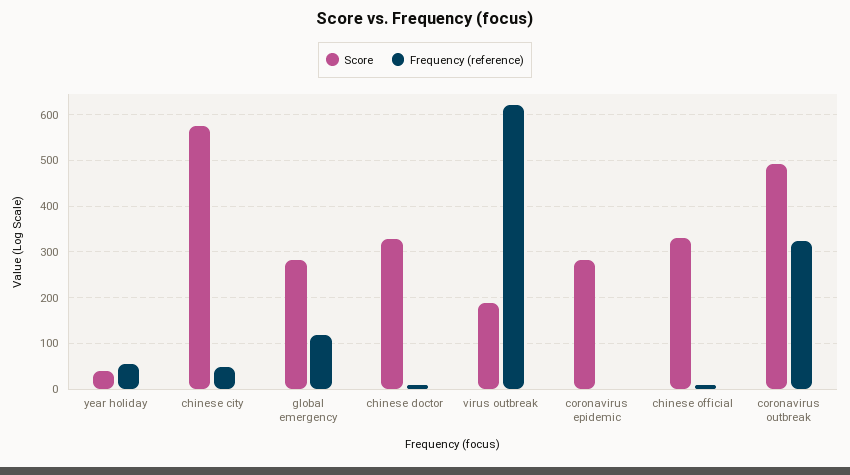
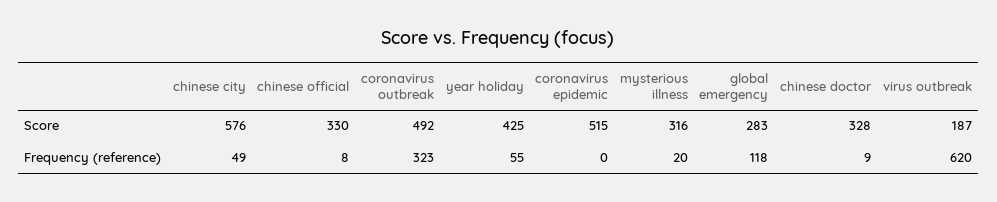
Score, year holiday: 40 -> 425
Score, coronavirus epidemic: 280 -> 515
Score, mysterious illness: none -> 316
Frequency (reference), mysterious illness: none -> 20

